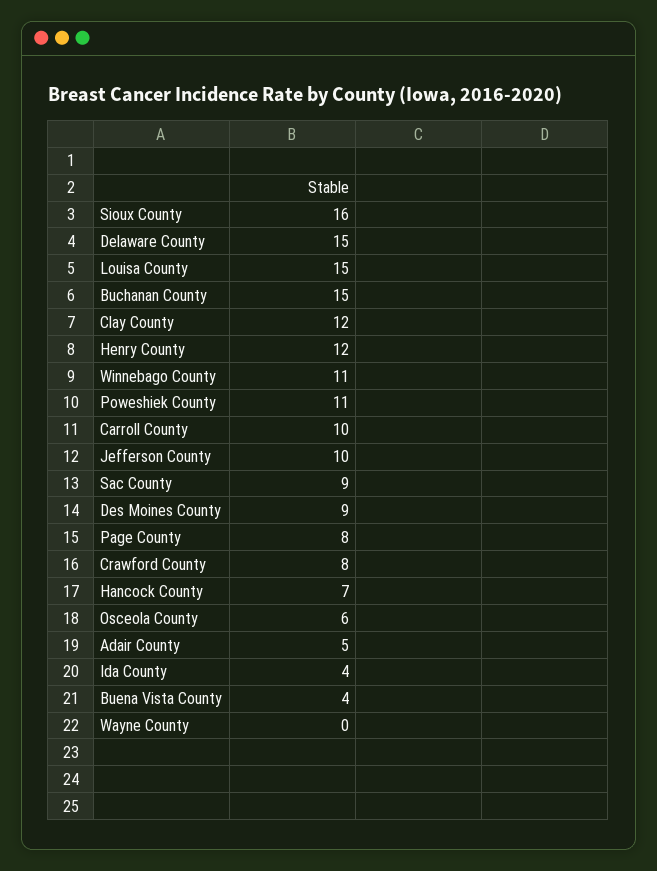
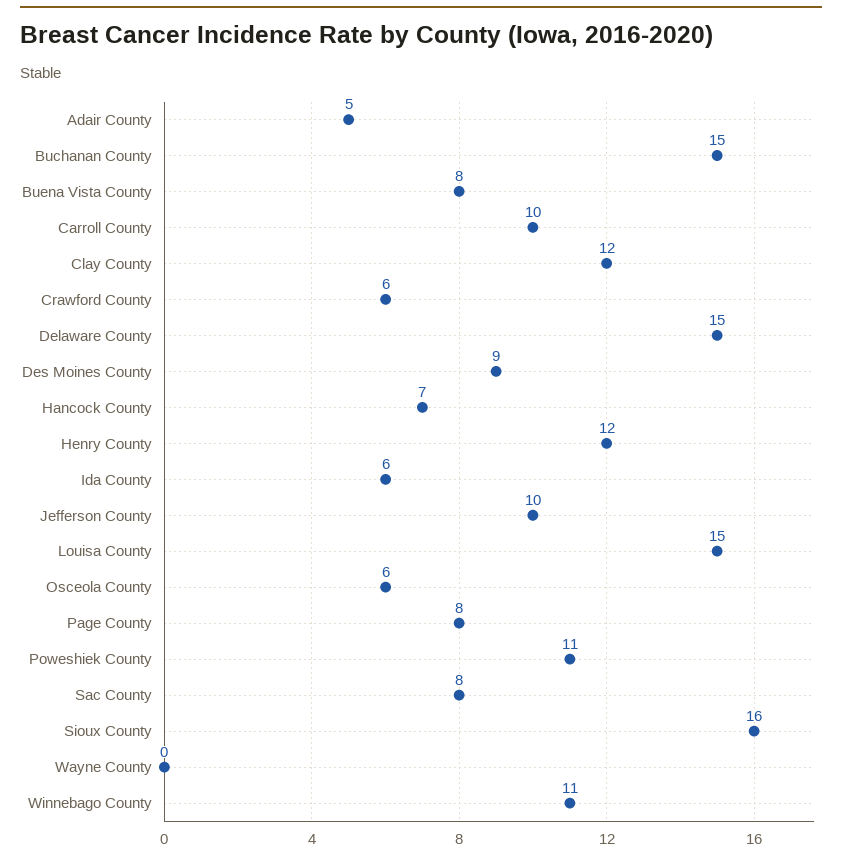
Sac County: 9 -> 8
Crawford County: 8 -> 6
Ida County: 4 -> 6
Buena Vista County: 4 -> 8

